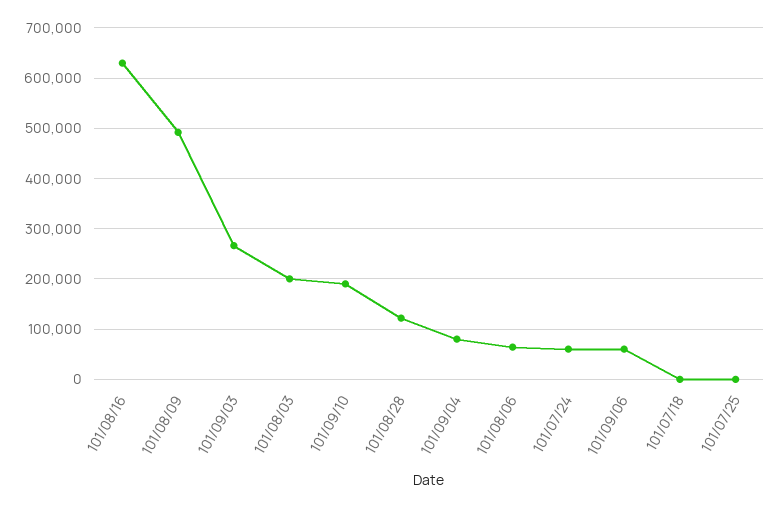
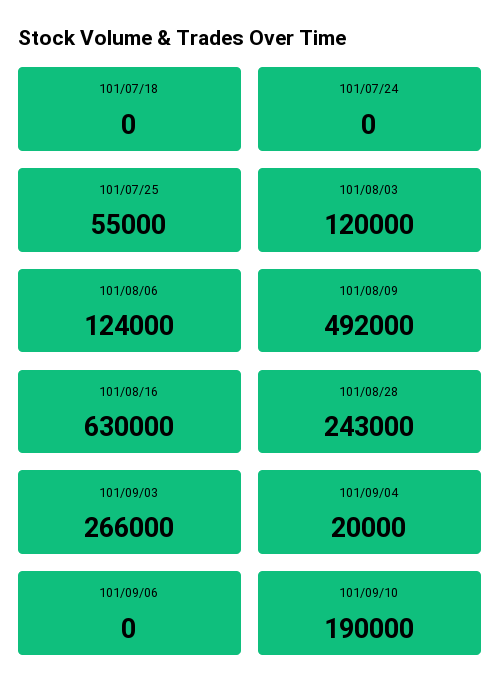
101/08/03: 200000 -> 120000
101/08/28: 120000 -> 243000
101/09/04: 80000 -> 20000
101/08/06: 60000 -> 124000
101/07/24: 60000 -> 0
101/09/06: 60000 -> 0
101/07/25: 0 -> 55000

